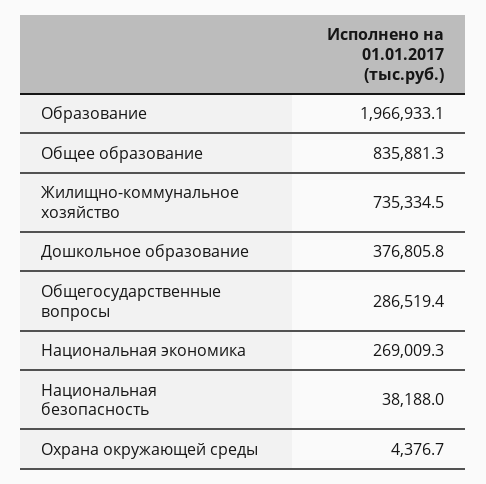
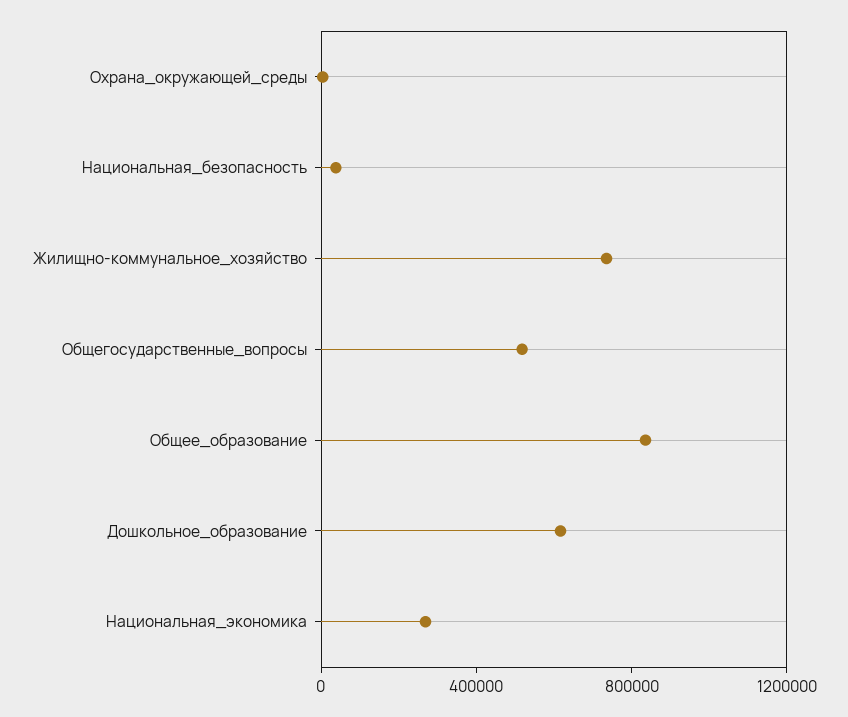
Образование: 1966933.1 -> none
Дошкольное образование: 376805.8 -> 600000
Общегосударственные вопросы: 286519.4 -> 500000

